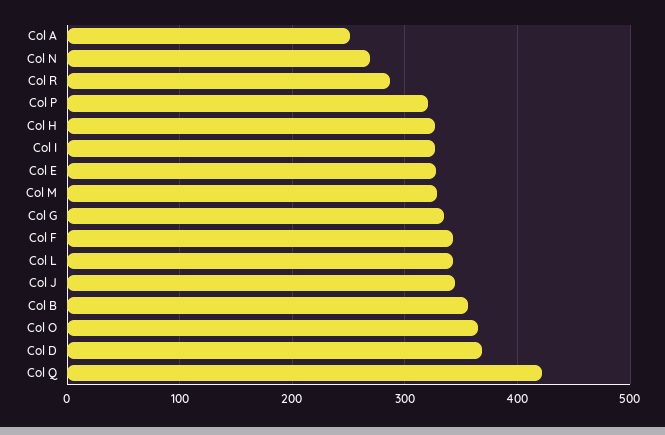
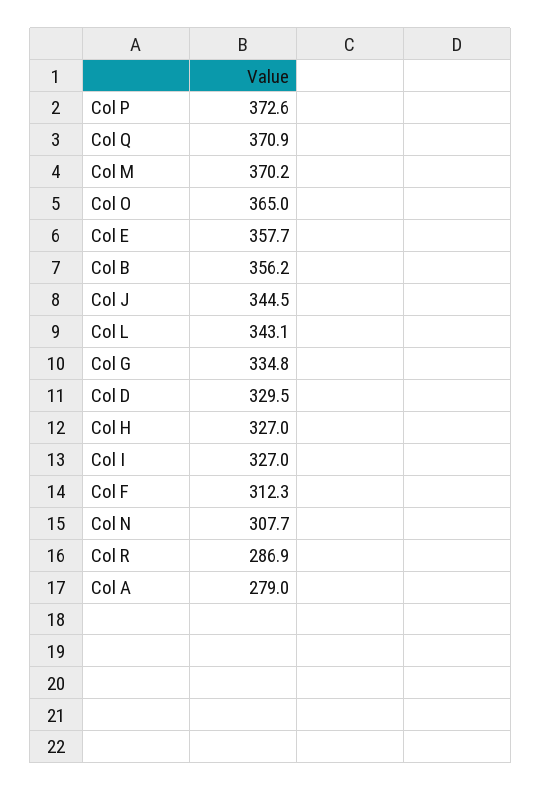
Col A: 250 -> 279
Col N: 270 -> 307.7
Col P: 320 -> 372.6
Col E: 330 -> 357.7
Col M: 330 -> 370.2
Col F: 340 -> 312.3
Col D: 370 -> 329.5
Col Q: 420 -> 370.9

